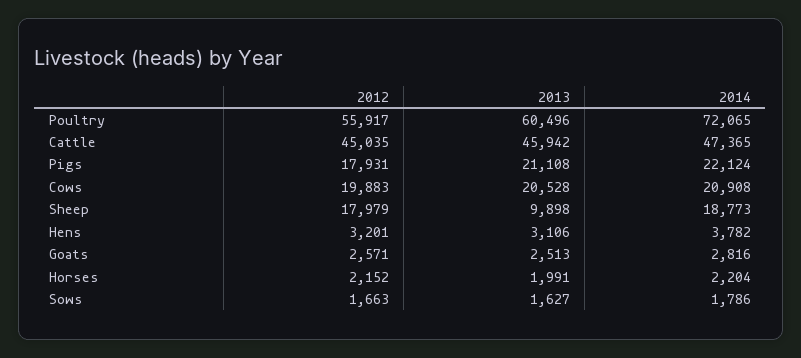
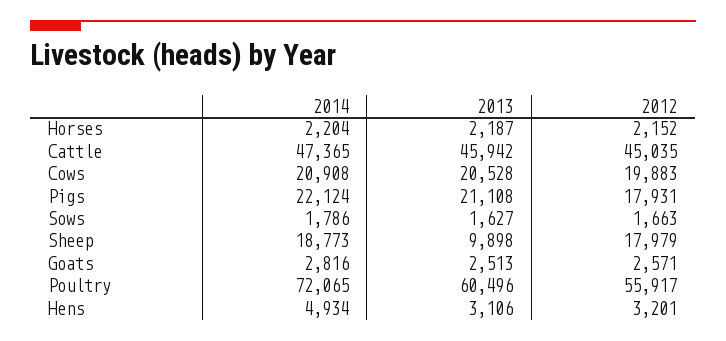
2014, Hens: 3782 -> 4934
2013, Horses: 1991 -> 2187

